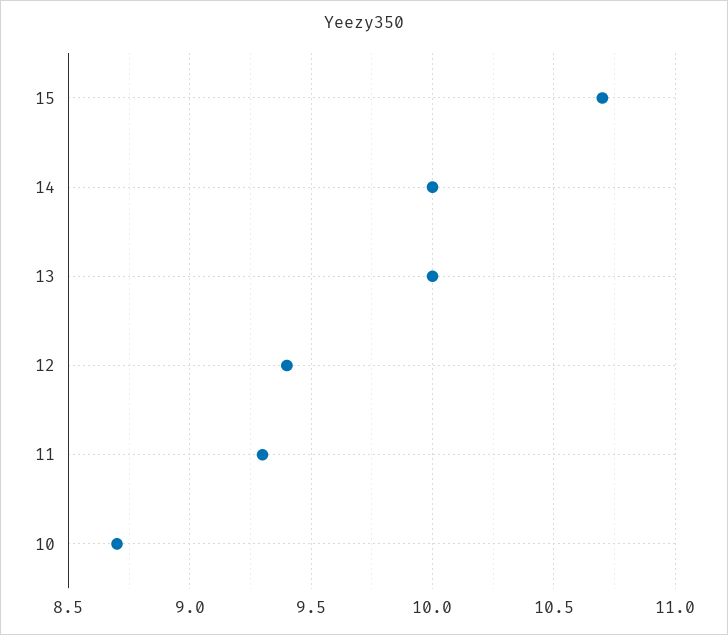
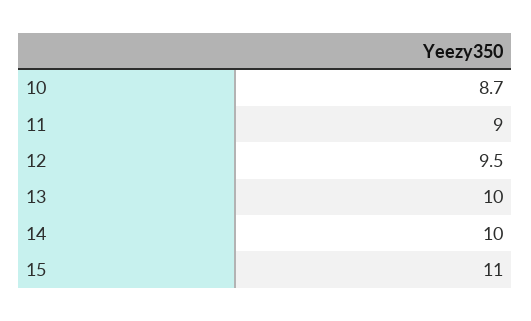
15: 10.7 -> 11
12: 9.4 -> 9.5
11: 9.3 -> 9

